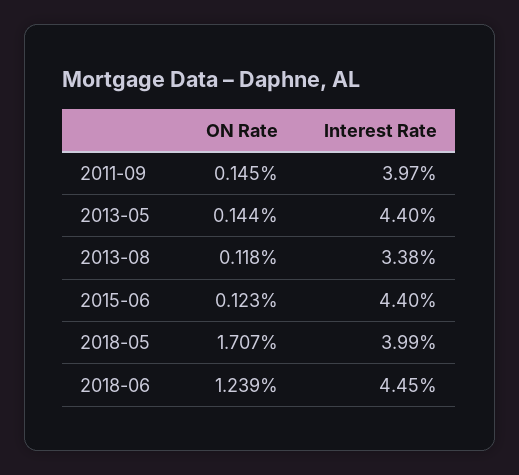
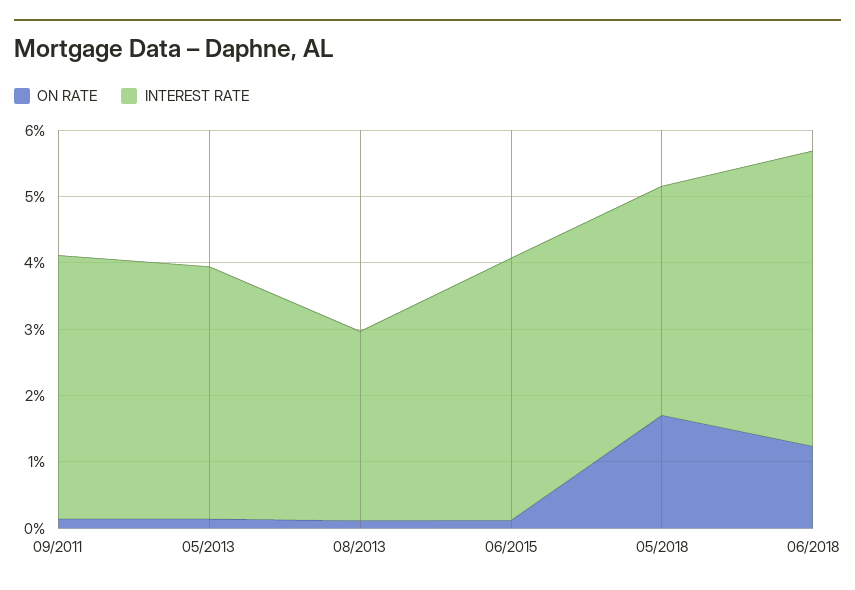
Interest Rate, 2013-05: 4.4 -> 3.8
Interest Rate, 2013-08: 3.38 -> 2.8
Interest Rate, 2015-06: 4.4 -> 4
Interest Rate, 2018-05: 3.99 -> 3.4

